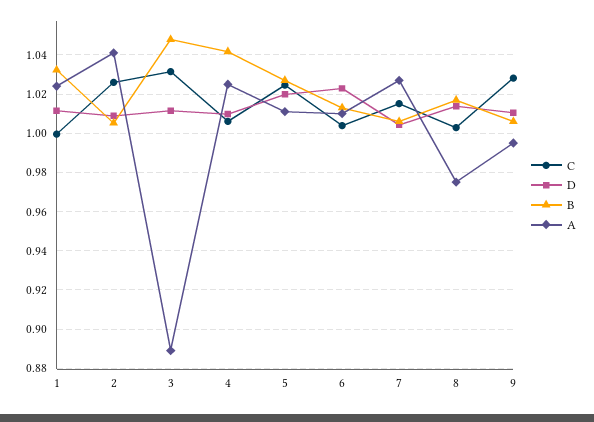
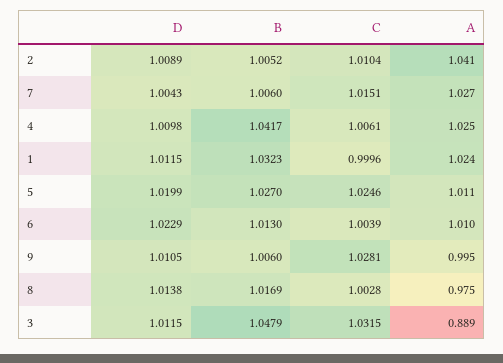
C, 2: 1.025 -> 1.0104

